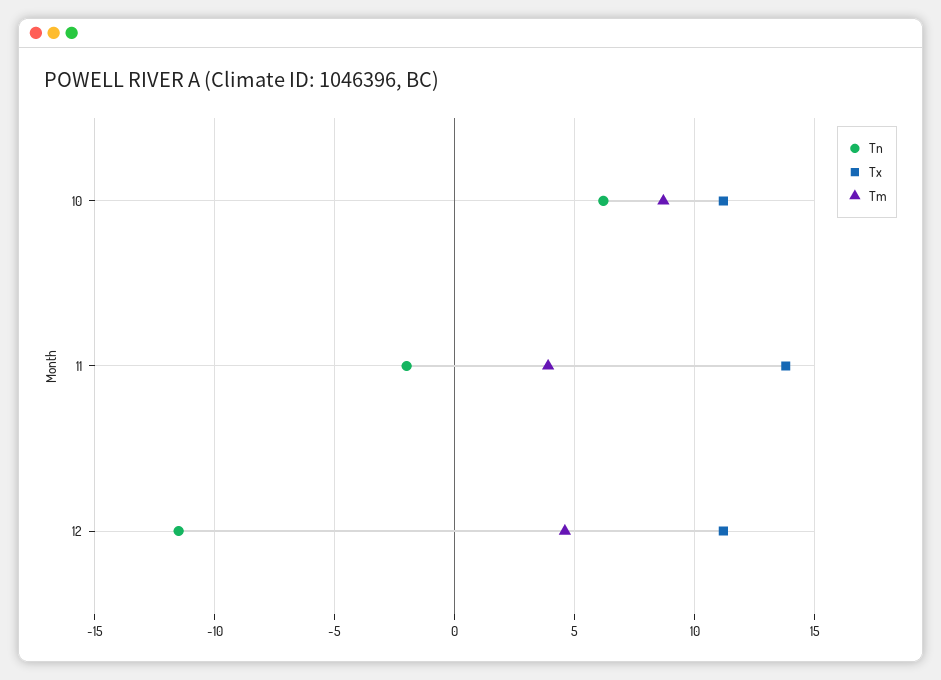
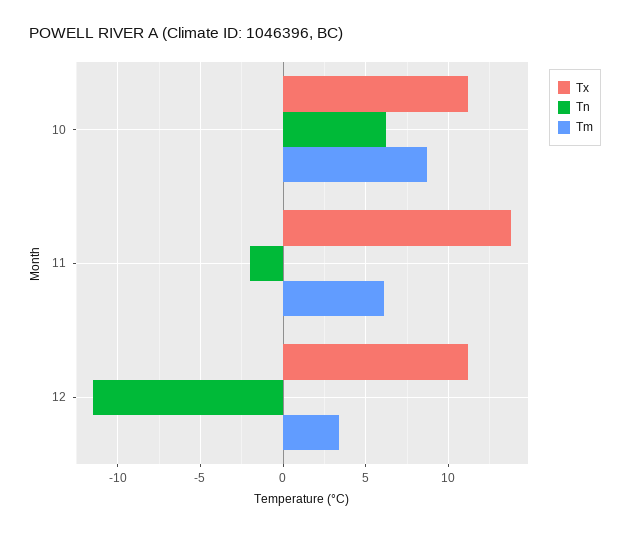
Tm, 11: 4 -> 6
Tm, 12: 4.5 -> 3.5

